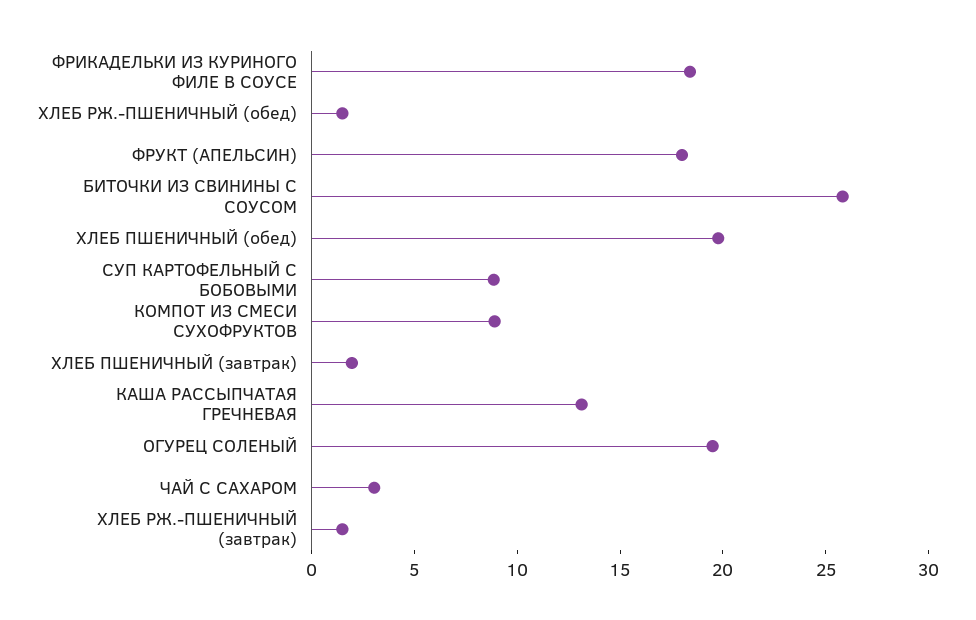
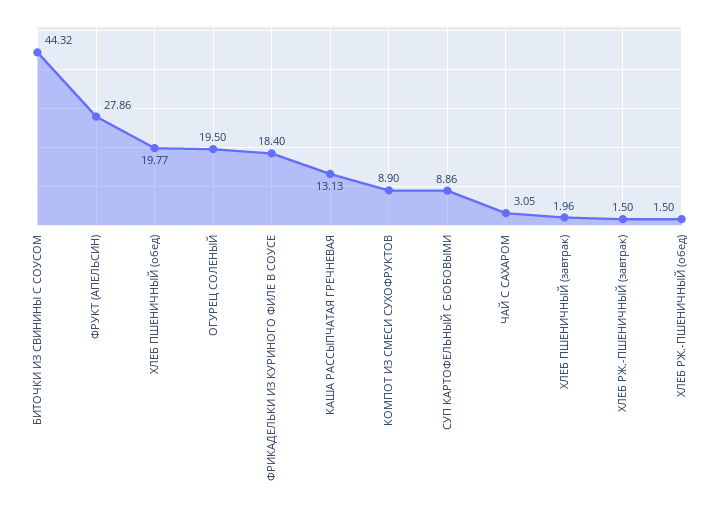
ФРУКТ (АПЕЛЬСИН): 18 -> 27.86
БИТОЧКИ ИЗ СВИНИНЫ С СОУСОМ: 26 -> 44.32

